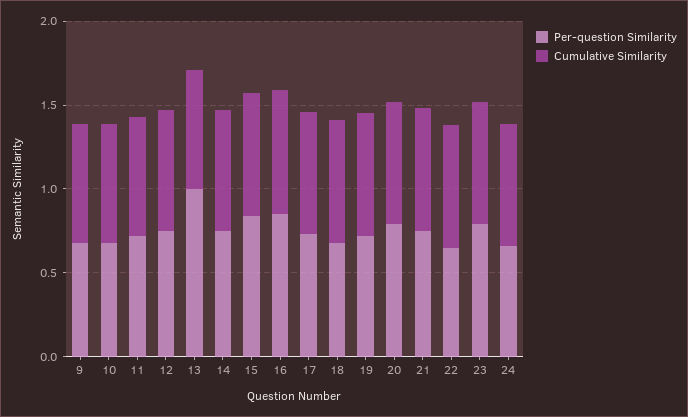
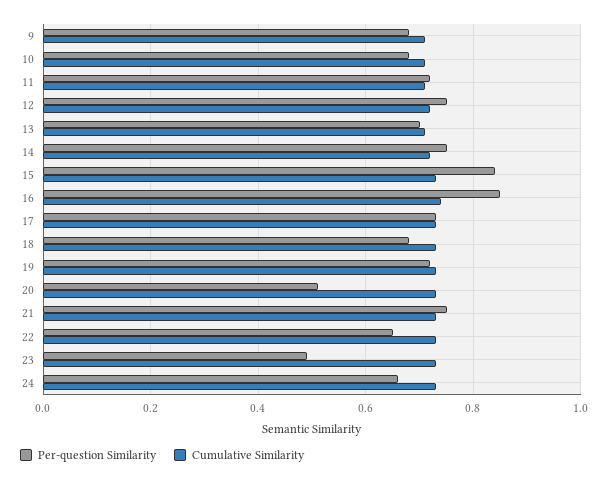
Per-question Similarity, 13: 1 -> 0.7
Per-question Similarity, 20: 0.8 -> 0.5
Per-question Similarity, 23: 0.8 -> 0.5

